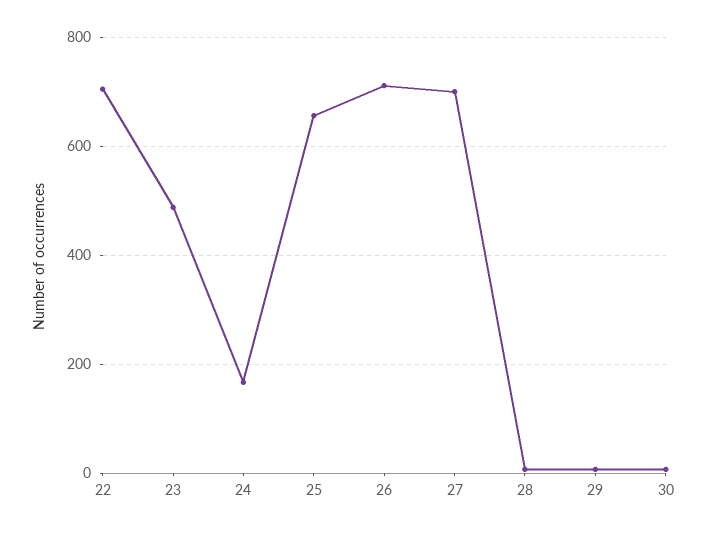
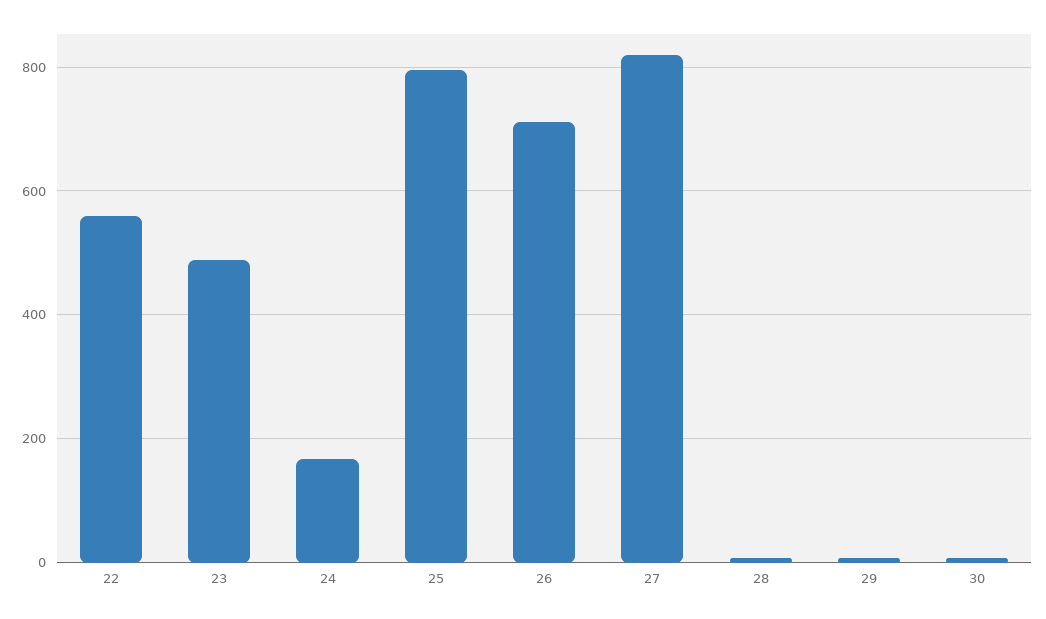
22: 700 -> 560
25: 660 -> 800
27: 700 -> 820

